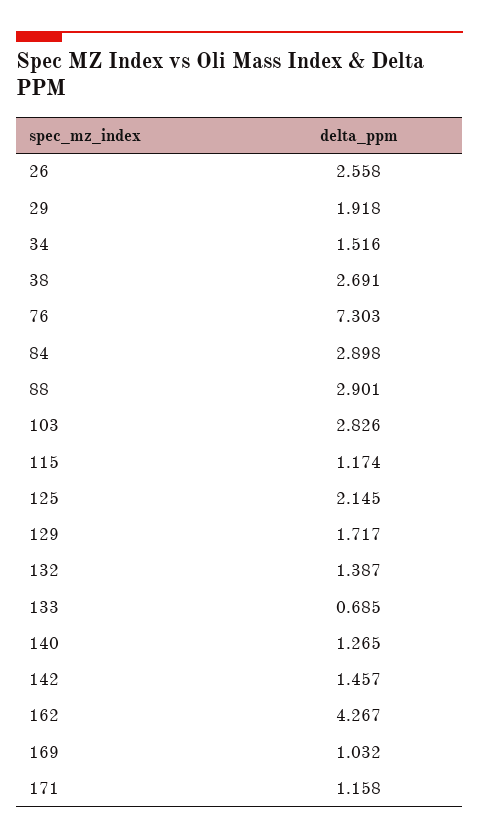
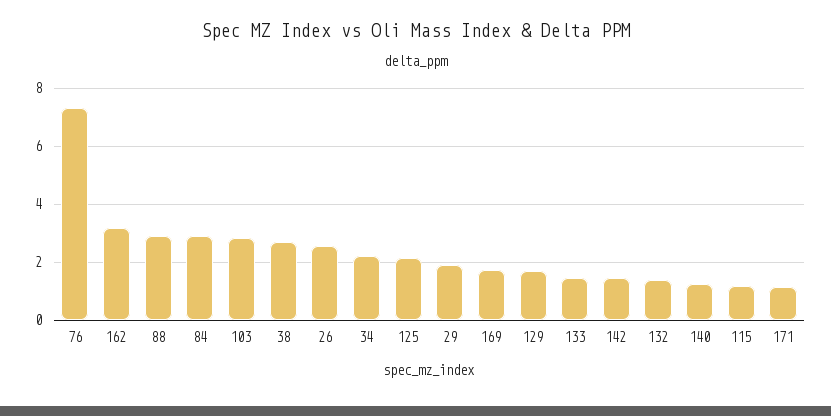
34: 1.516 -> 2.25
133: 0.685 -> 1.5
162: 4.267 -> 3.25
169: 1.032 -> 1.75

